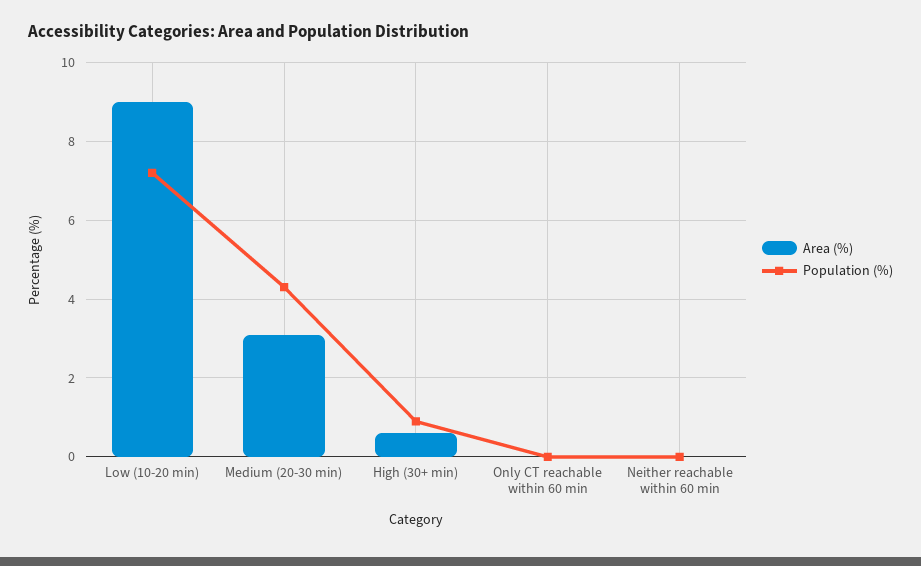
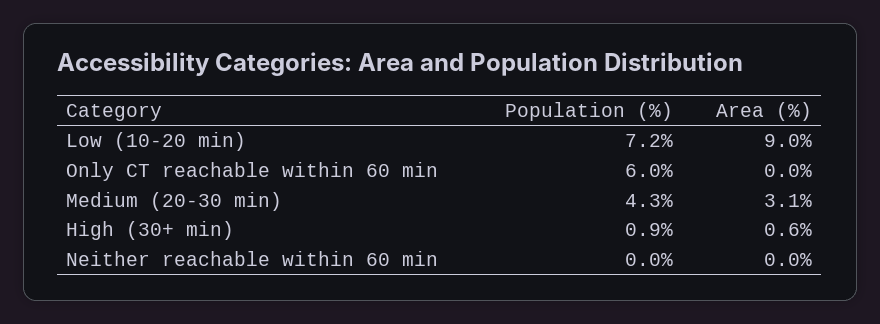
Population (%), Only CT reachable within 60 min: 0 -> 6

